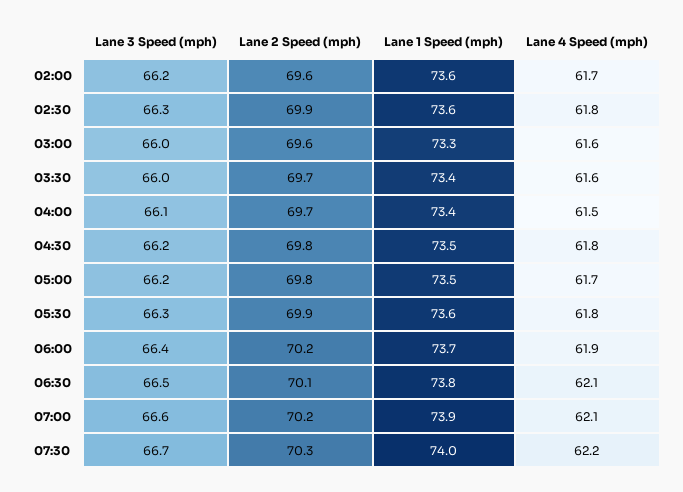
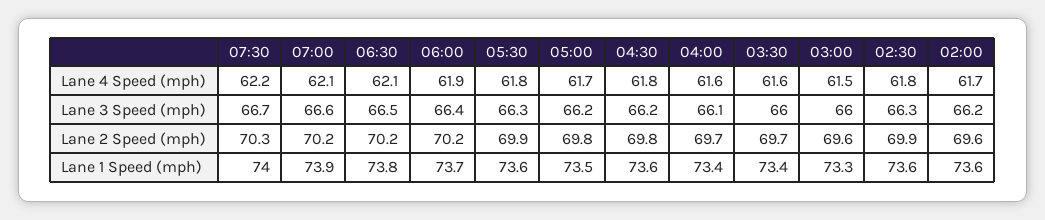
Lane 4 Speed (mph), 03:00: 61.6 -> 61.5
Lane 4 Speed (mph), 04:00: 61.5 -> 61.6
Lane 1 Speed (mph), 04:30: 73.5 -> 73.6
Lane 2 Speed (mph), 06:30: 70.1 -> 70.2

